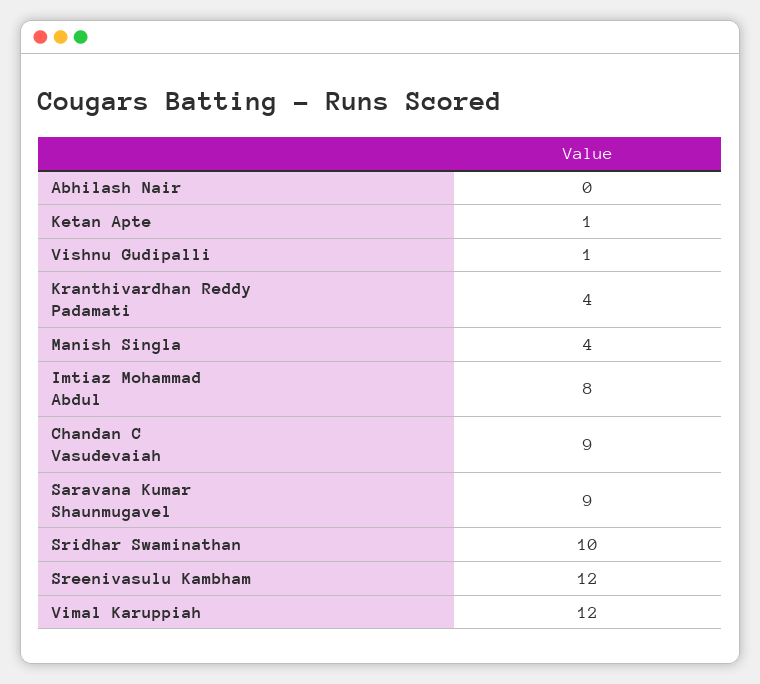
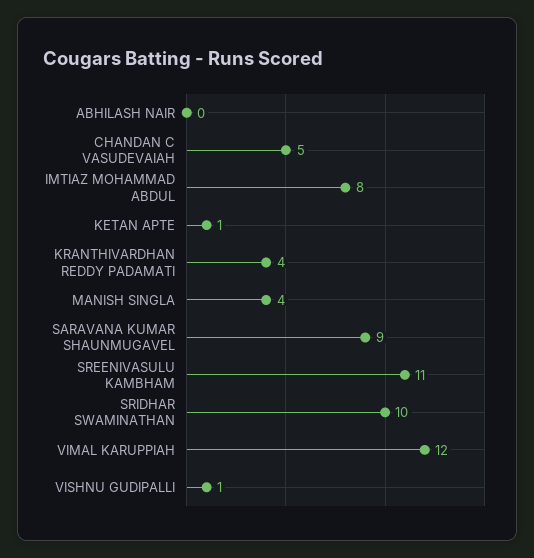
Chandan C Vasudevaiah: 9 -> 5
Sreenivasulu Kambham: 12 -> 11

